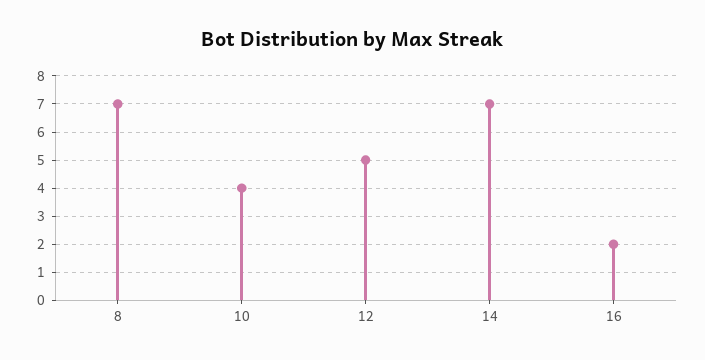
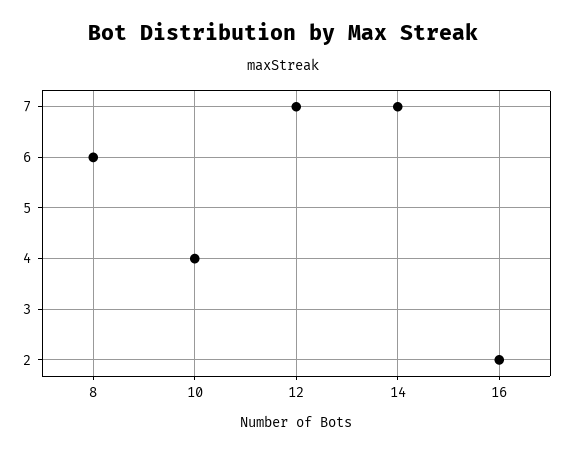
8: 7 -> 6
12: 5 -> 7

